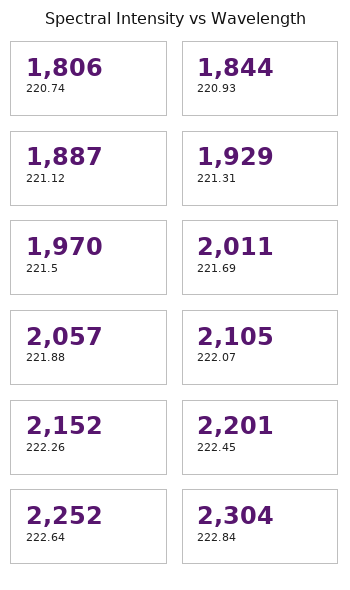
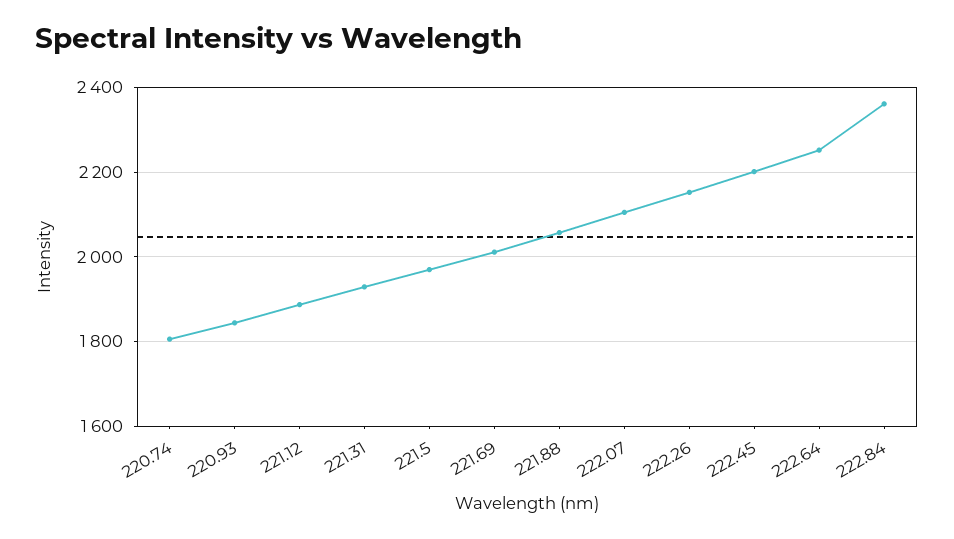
222.84: 2304 -> 2360

